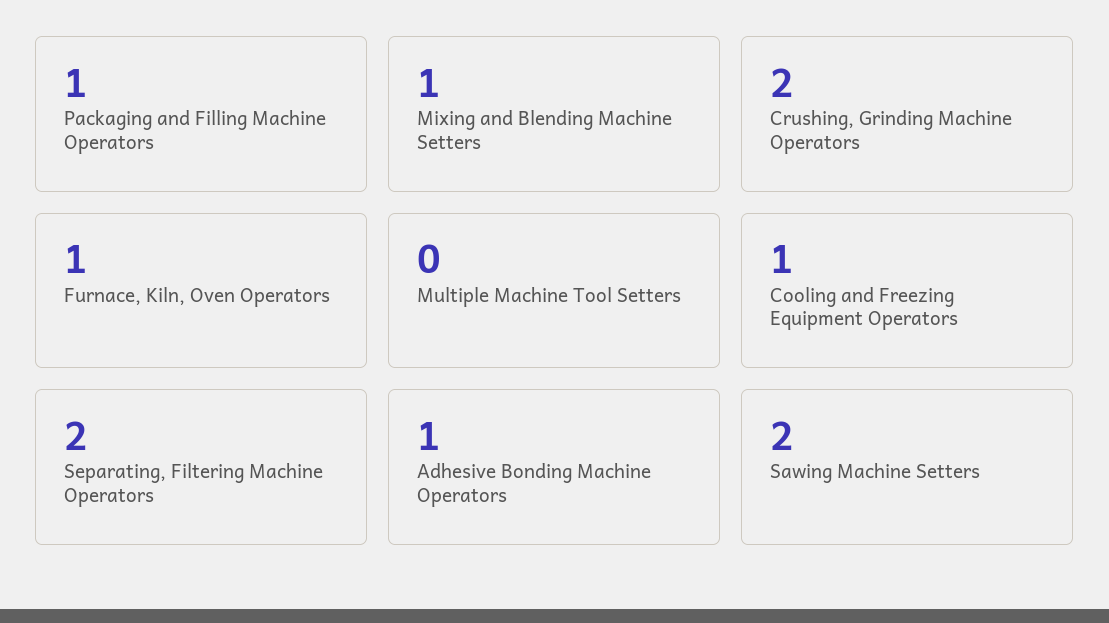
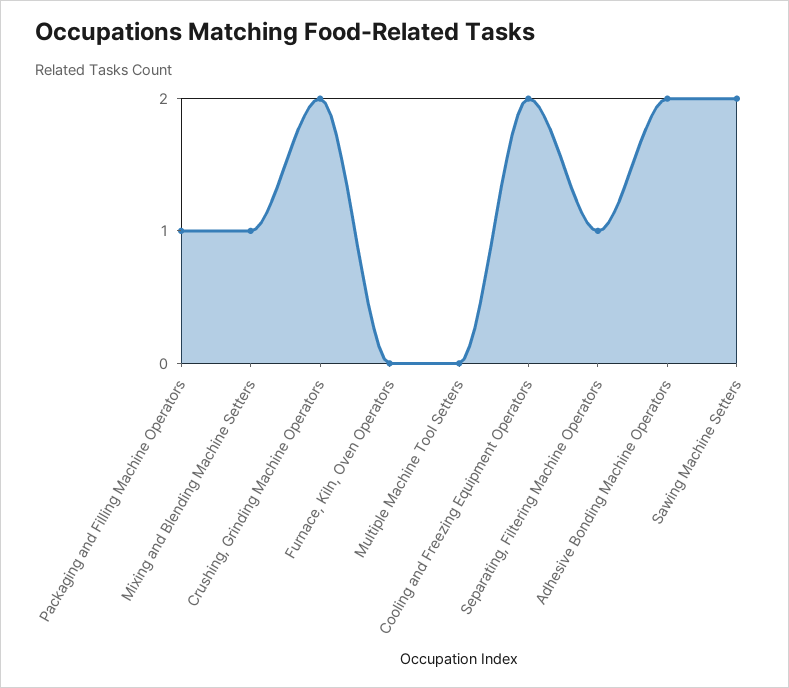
Furnace, Kiln, Oven Operators: 1 -> 0
Cooling and Freezing Equipment Operators: 1 -> 2
Separating, Filtering Machine Operators: 2 -> 1
Adhesive Bonding Machine Operators: 1 -> 2

